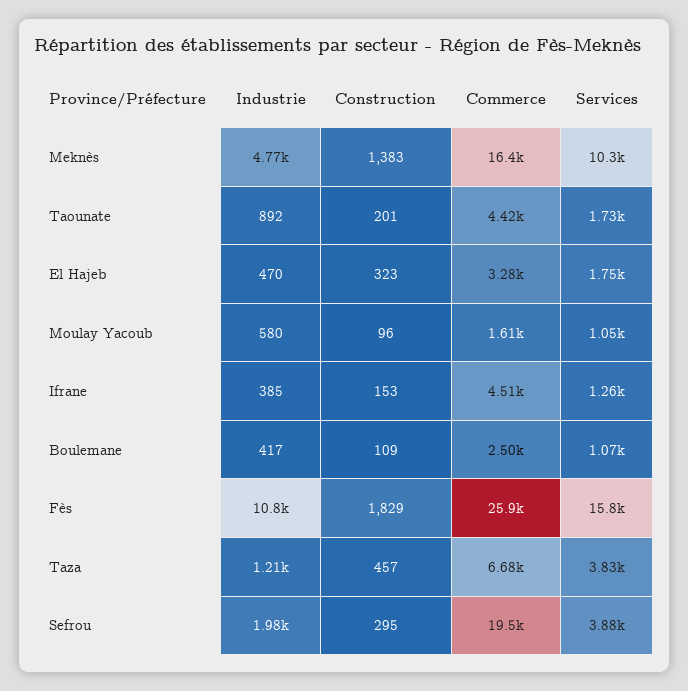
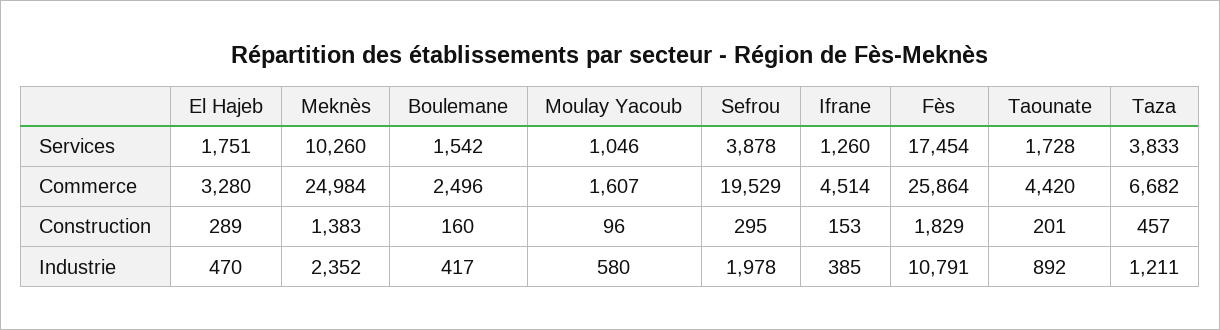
Industrie, Meknès: 4770 -> 2352
Commerce, Meknès: 16400 -> 24984
Construction, El Hajeb: 323 -> 289
Construction, Boulemane: 109 -> 160
Services, Boulemane: 1070 -> 1542
Services, Fès: 15800 -> 17454

